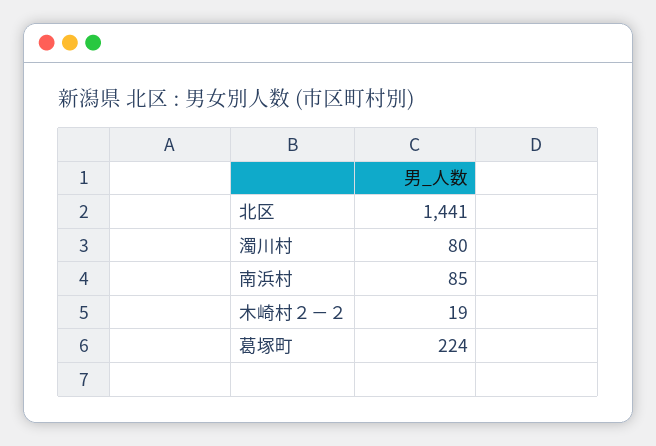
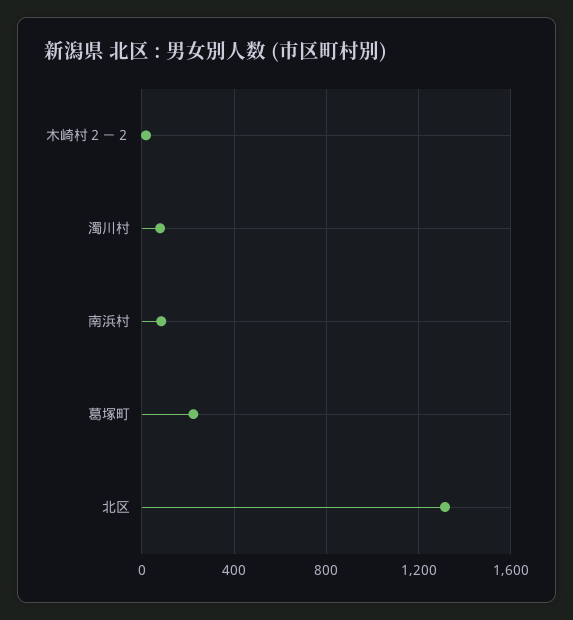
北区: 1441 -> 1300

